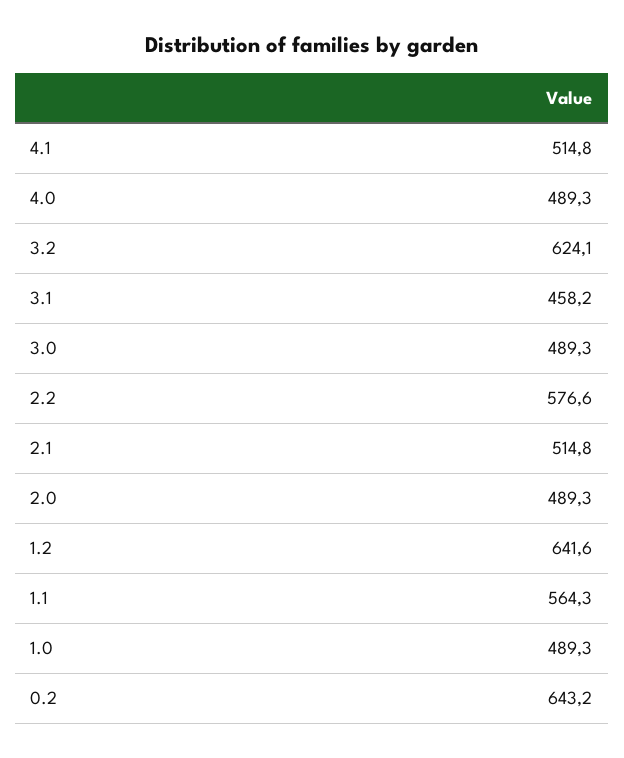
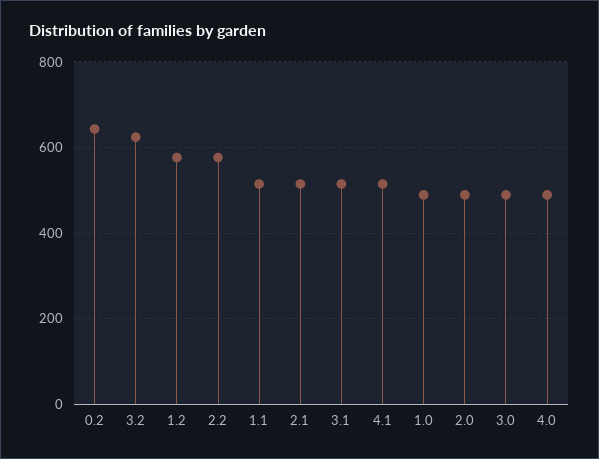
3.1: 458.2 -> 520
1.2: 641.6 -> 580
1.1: 564.3 -> 520

